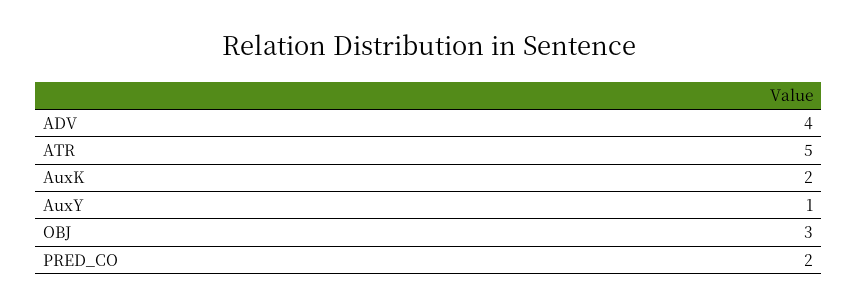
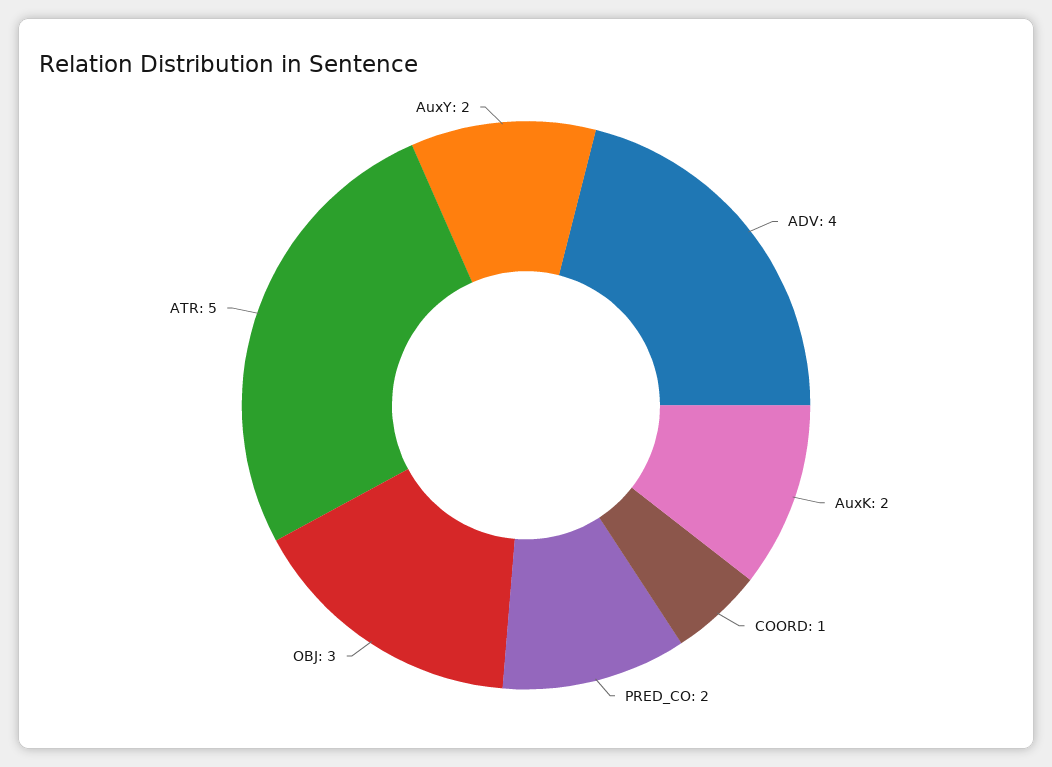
AuxY: 1 -> 2
COORD: none -> 1

